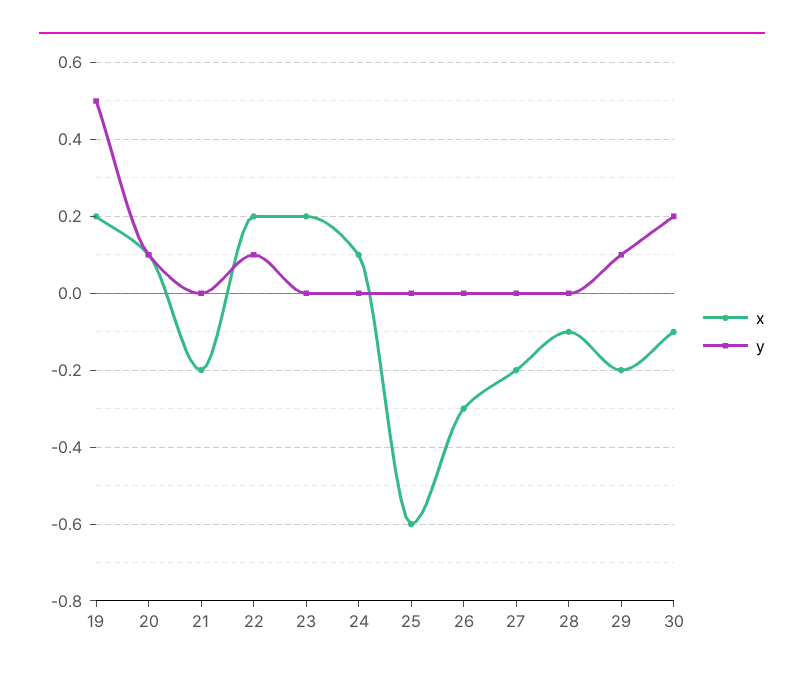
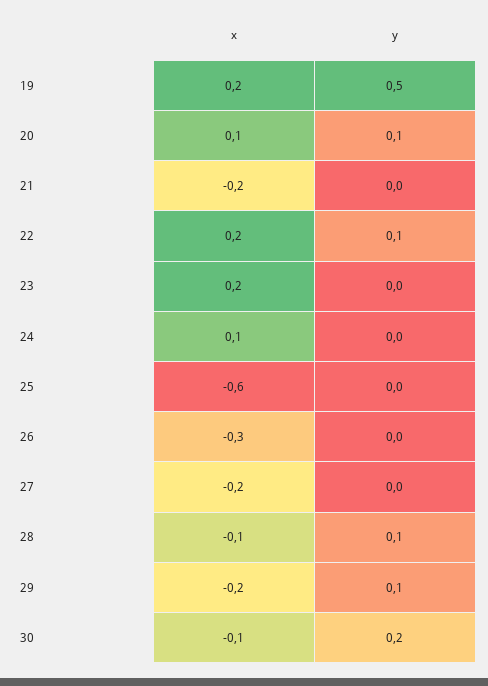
y, 28: 0 -> 0.1

